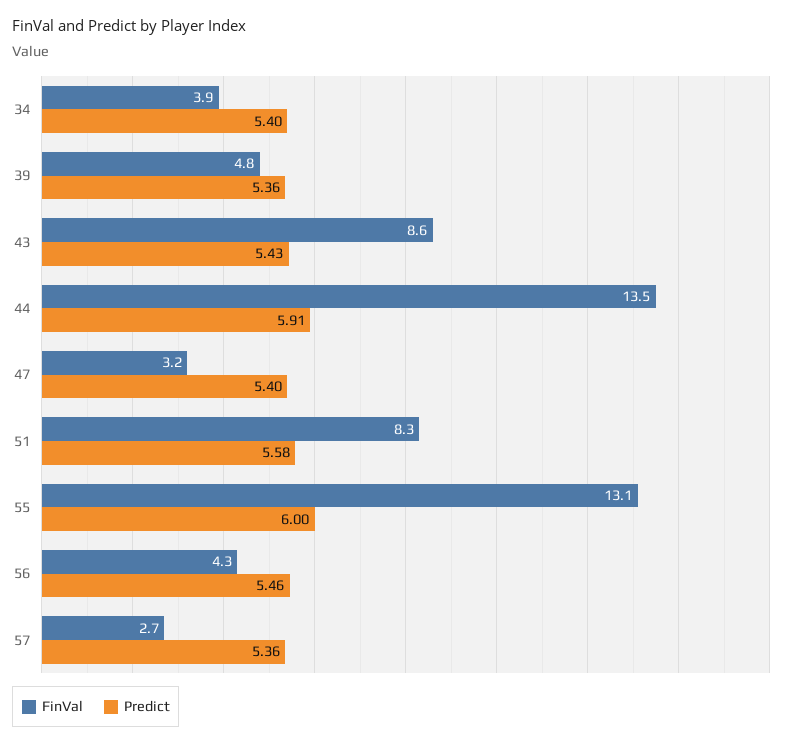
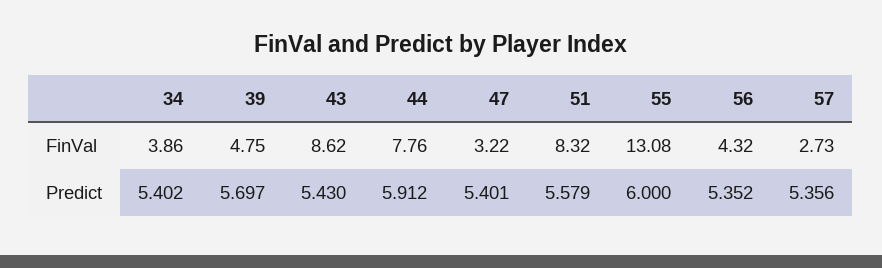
Predict, 39: 5.36 -> 5.697
FinVal, 44: 13.5 -> 7.76
Predict, 56: 5.46 -> 5.352

